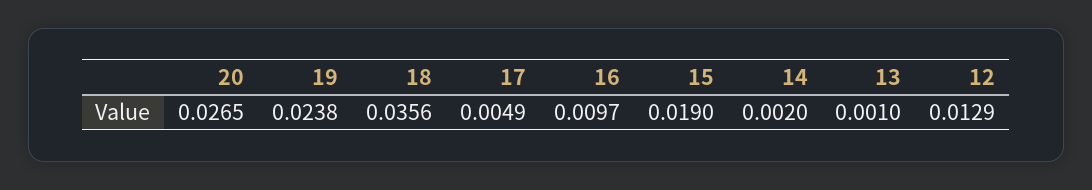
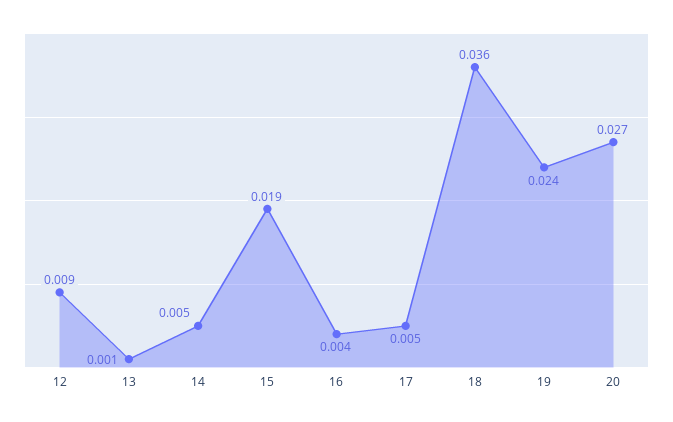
16: 0.0097 -> 0.004
14: 0.002 -> 0.005
12: 0.0129 -> 0.009

